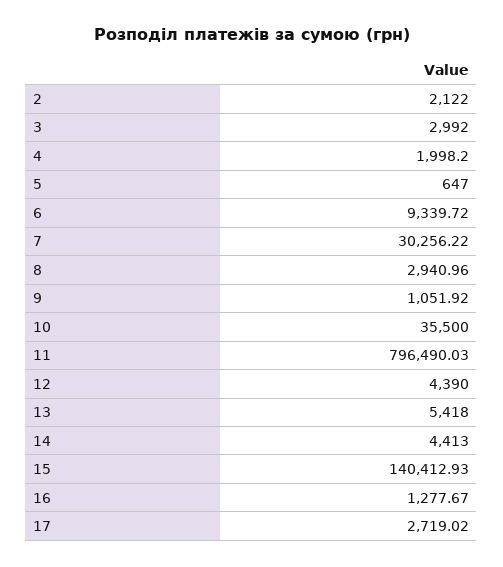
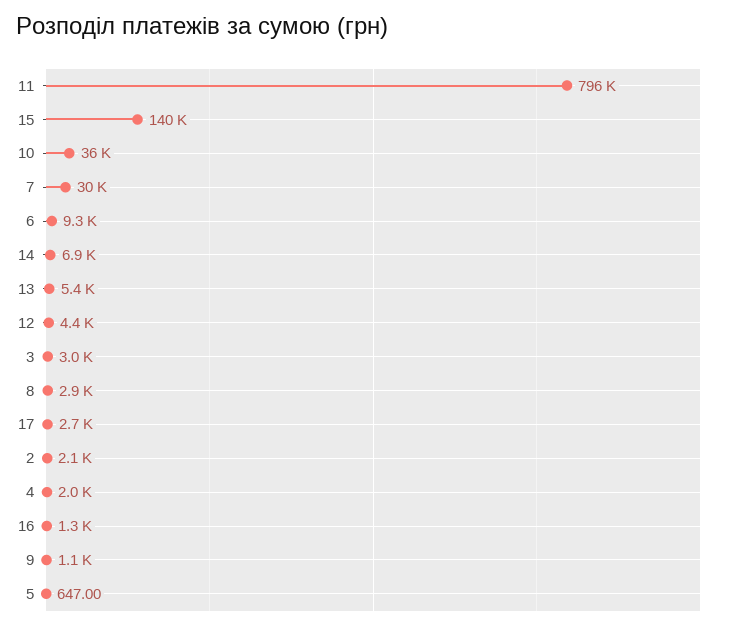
14: 4413 -> 6900

